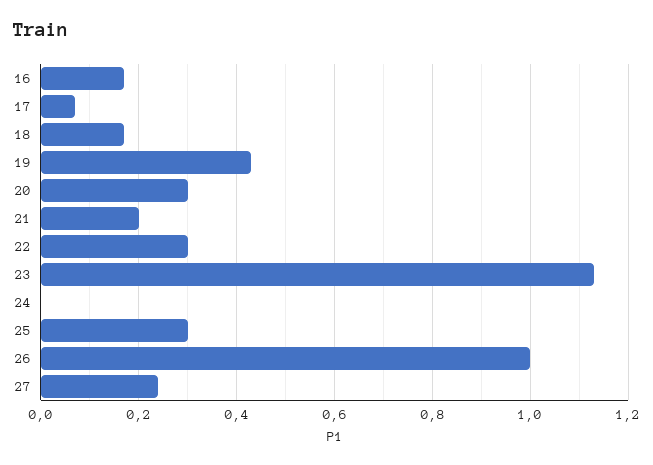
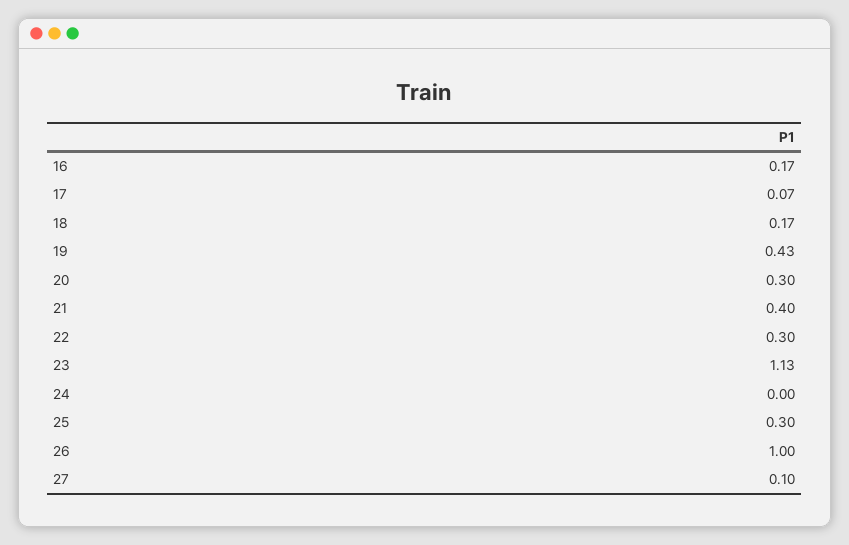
21: 0.2 -> 0.4
27: 0.25 -> 0.1

